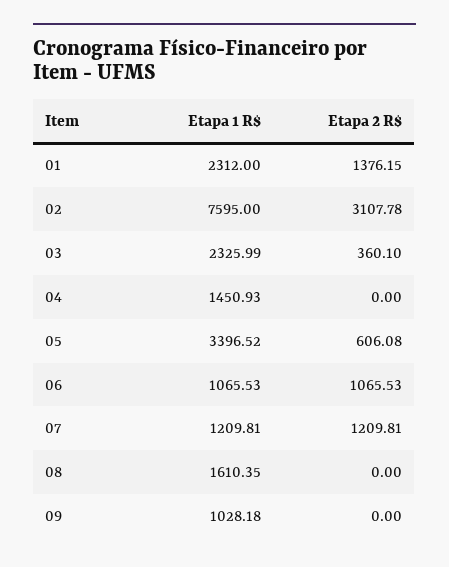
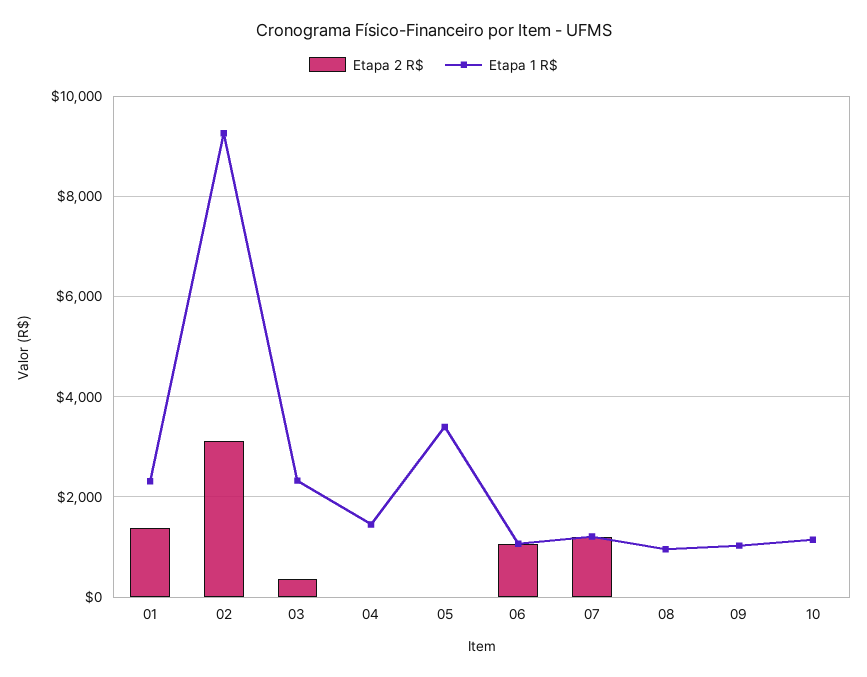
Etapa 1 R$, 02: 7595 -> 9200
Etapa 2 R$, 05: 606.08 -> 0
Etapa 1 R$, 08: 1610.35 -> 1000
Etapa 2 R$, 10: none -> 0
Etapa 1 R$, 10: none -> 1200

